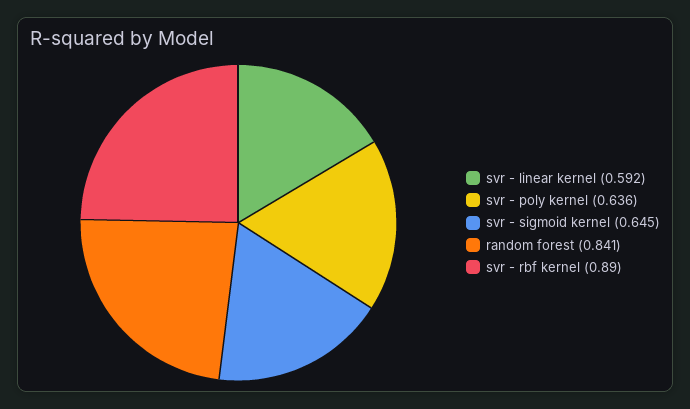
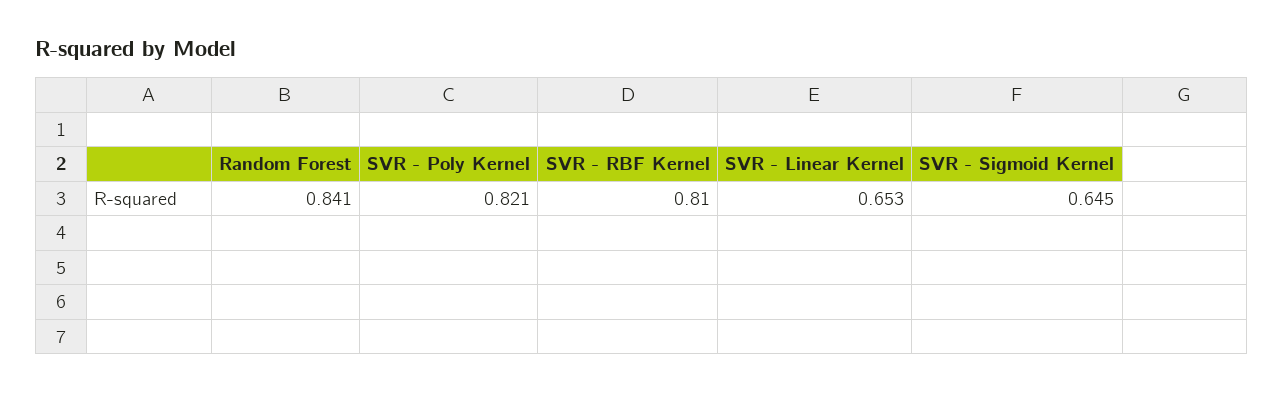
svr - linear kernel: 0.592 -> 0.653
svr - poly kernel: 0.636 -> 0.821
svr - rbf kernel: 0.89 -> 0.81

